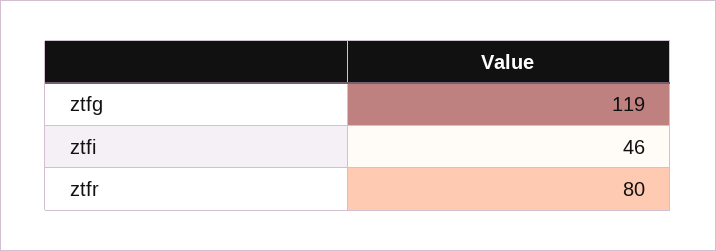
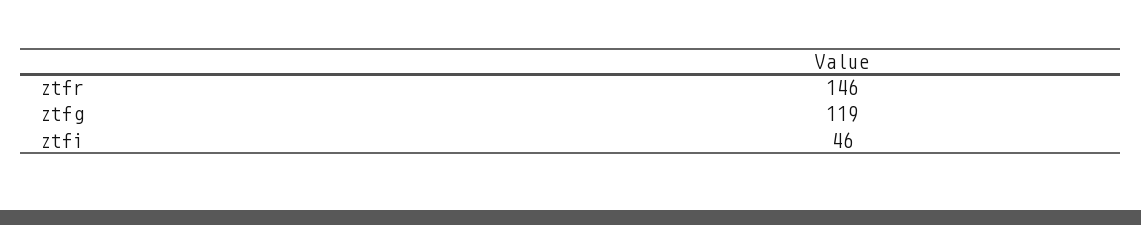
ztfr: 80 -> 146

